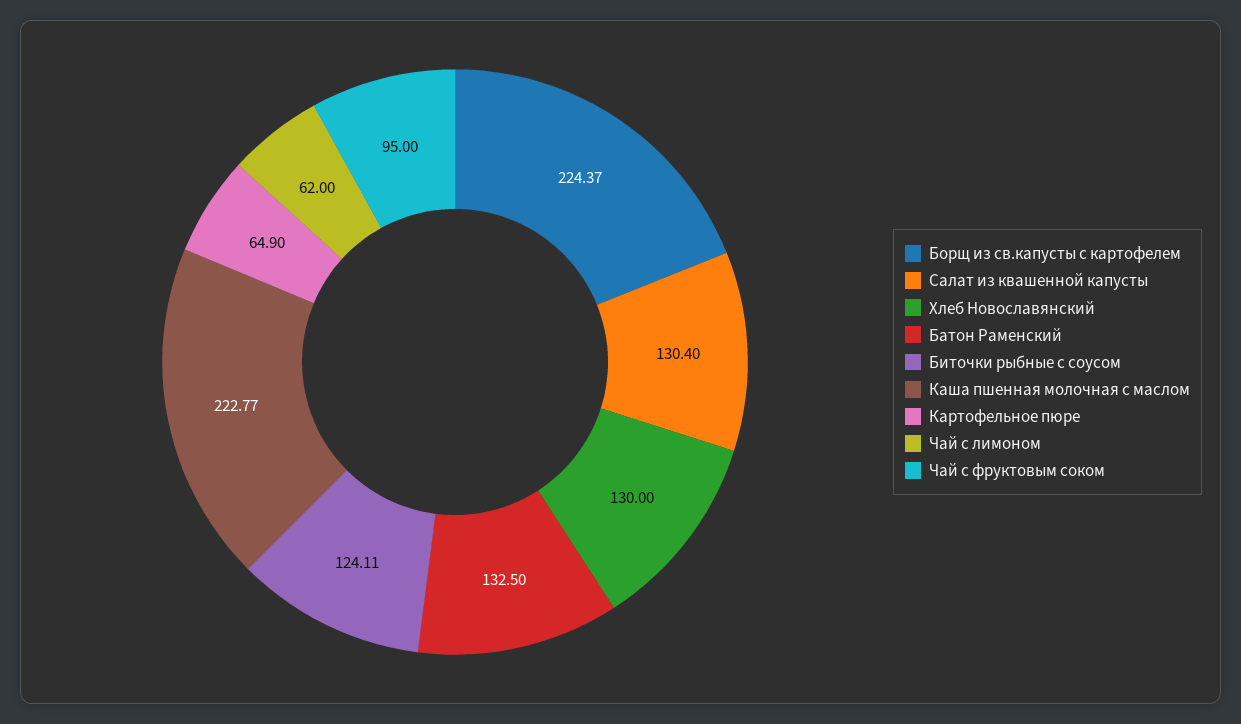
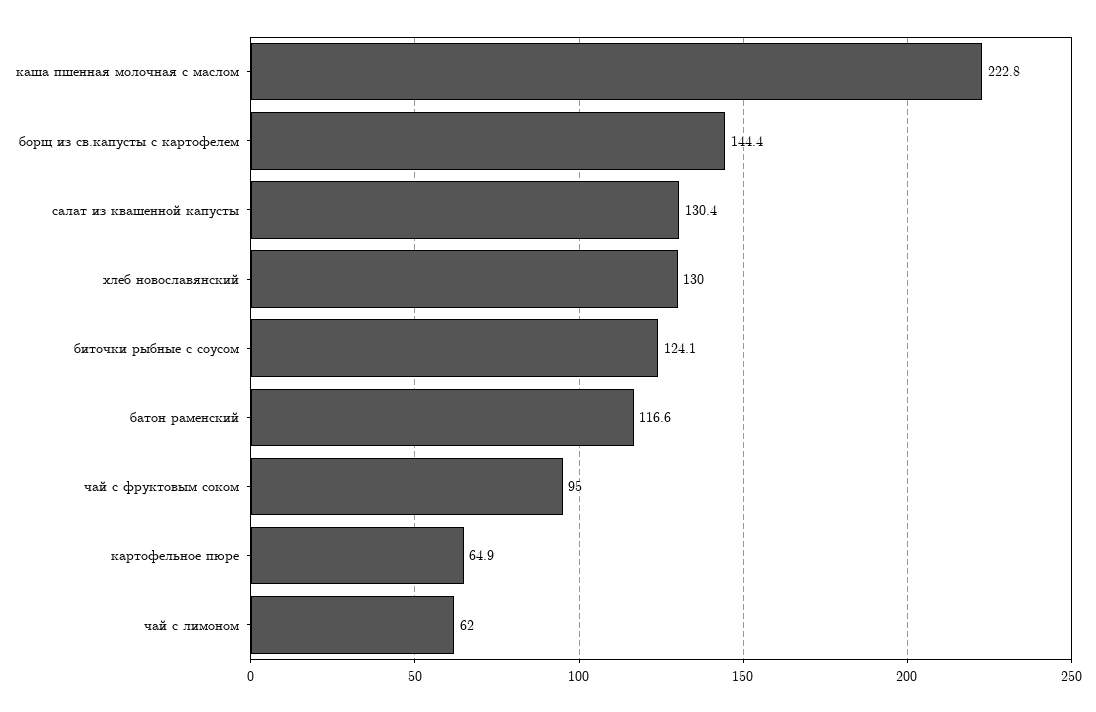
Борщ из св.капусты с картофелем: 224.37 -> 144.4
Батон Раменский: 132.5 -> 116.6

